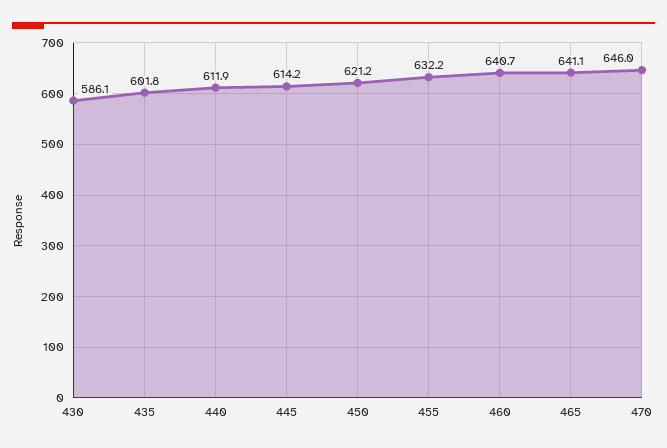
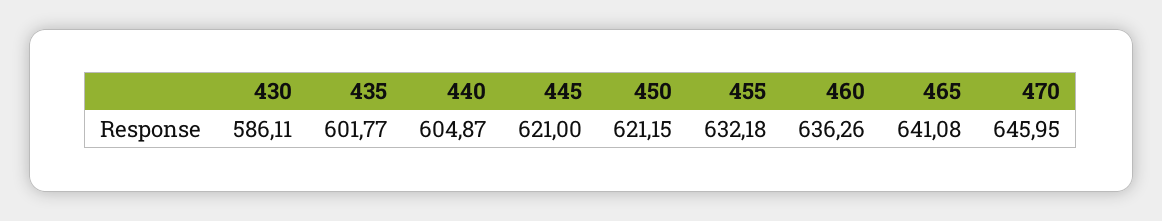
440: 611.9 -> 604.87
445: 614.2 -> 621
460: 640.7 -> 636.26

